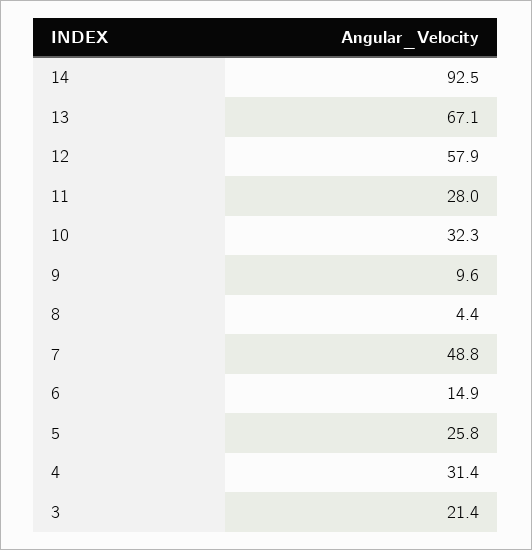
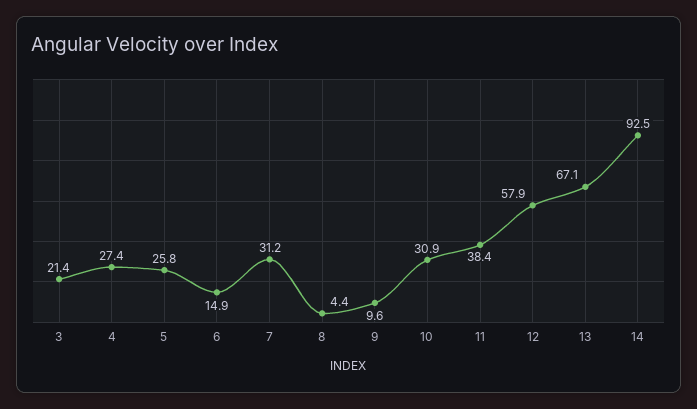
11: 28 -> 38.4
10: 32.3 -> 30.9
7: 48.8 -> 31.2
4: 31.4 -> 27.4

